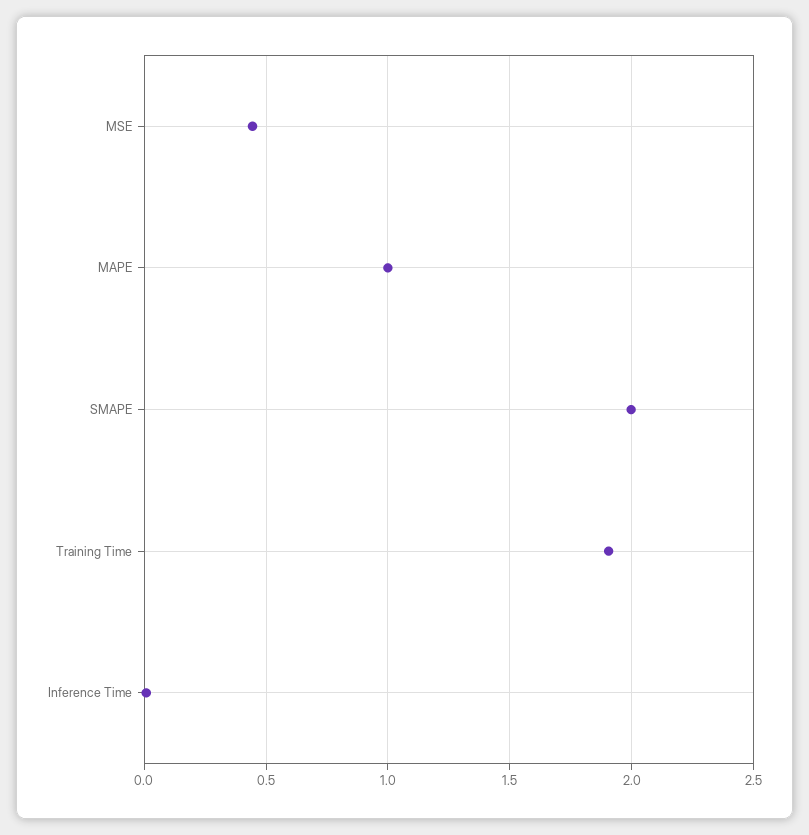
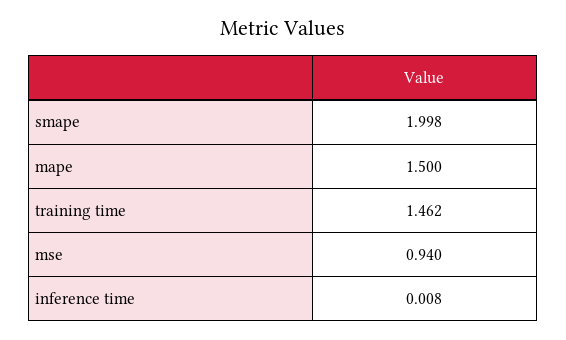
MSE: 0.45 -> 0.94
MAPE: 1 -> 1.5
Training Time: 1.9 -> 1.462

